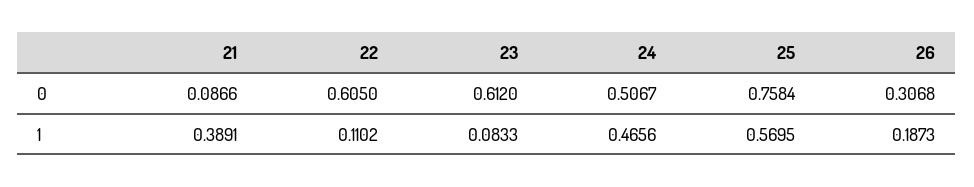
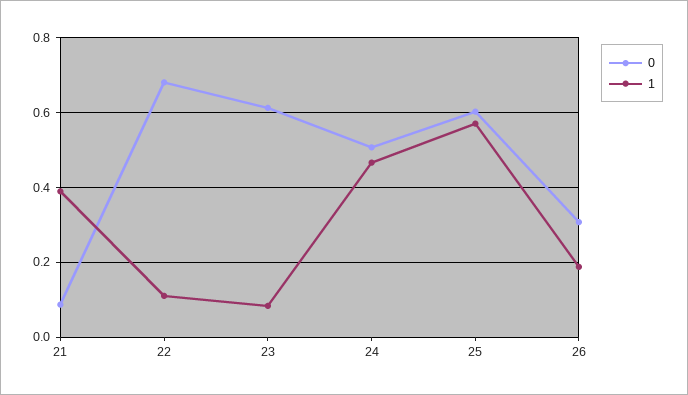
0, 22: 0.605 -> 0.68
0, 25: 0.7584 -> 0.6

